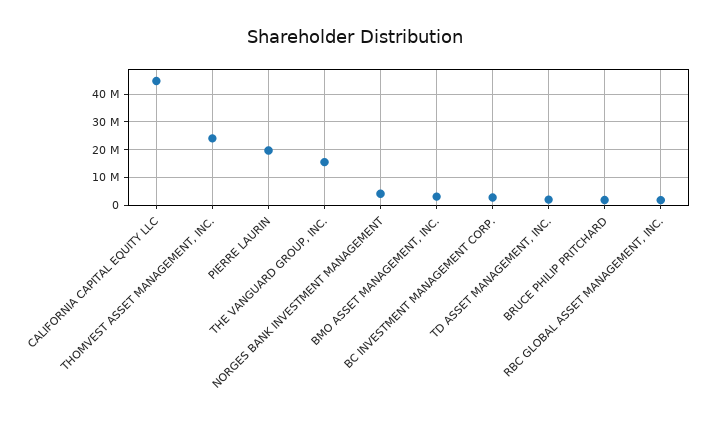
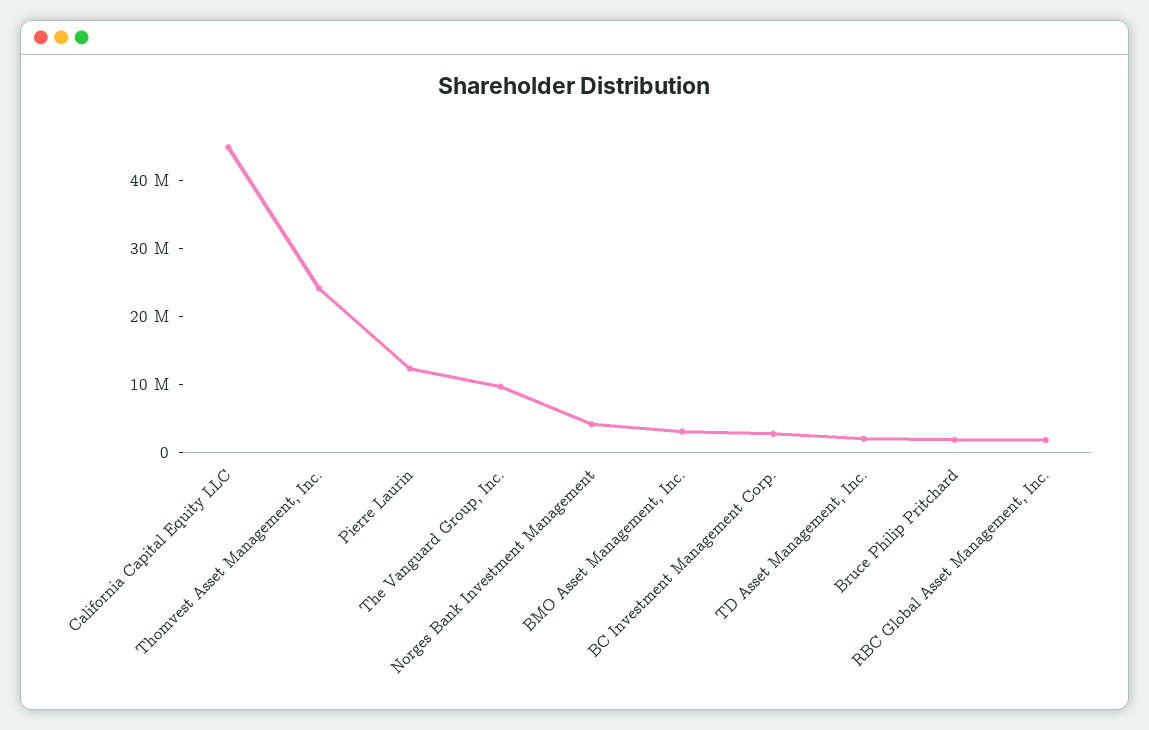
PIERRE LAURIN: 20000000 -> 12000000
THE VANGUARD GROUP, INC.: 15000000 -> 10000000

